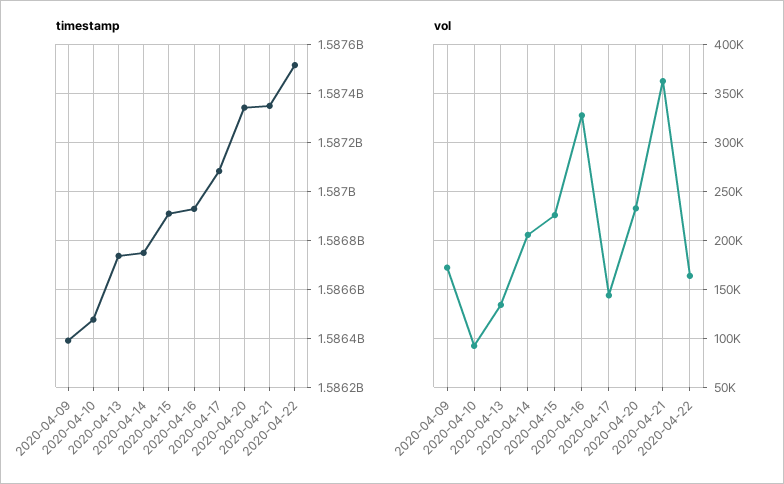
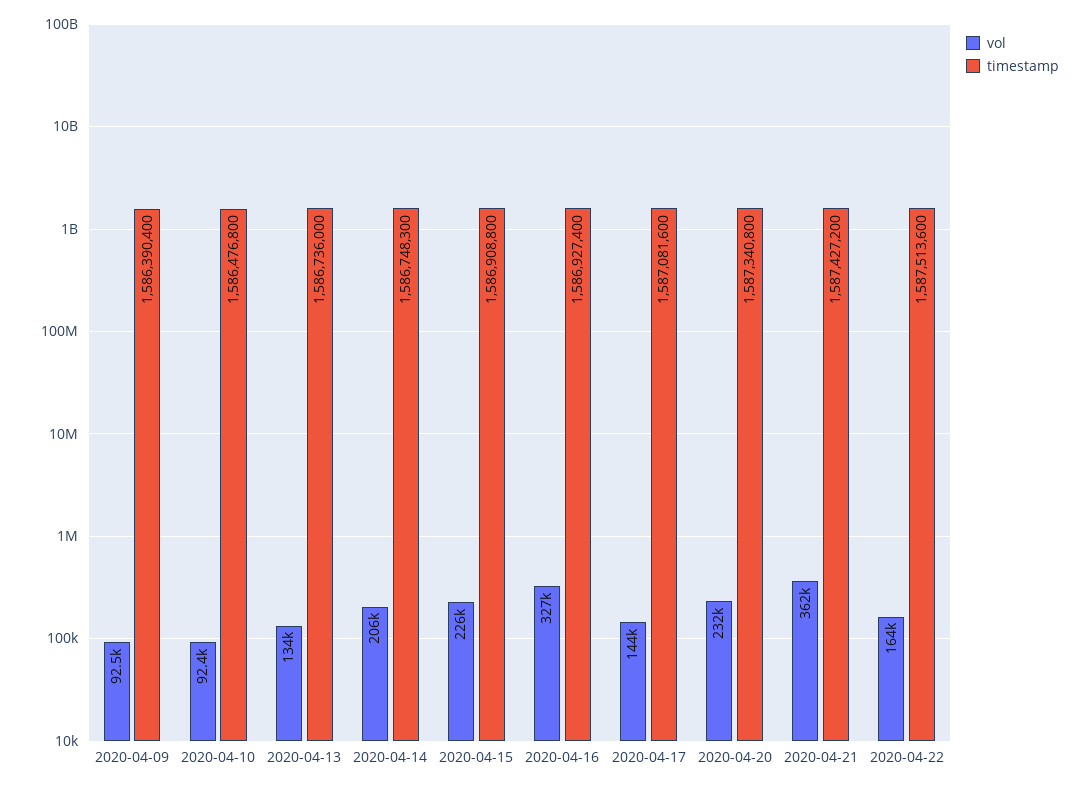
timestamp, 2020-04-21: 1587350000 -> 1587427200
vol, 2020-04-09: 170000 -> 92500

